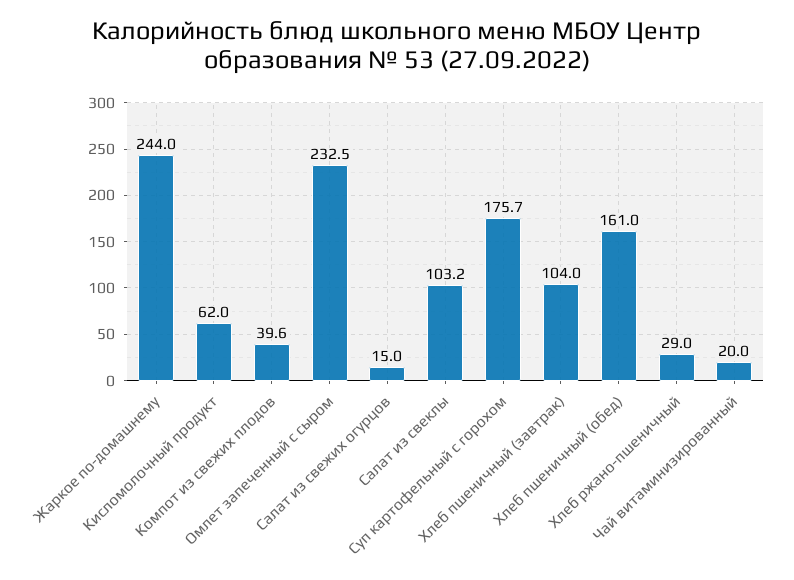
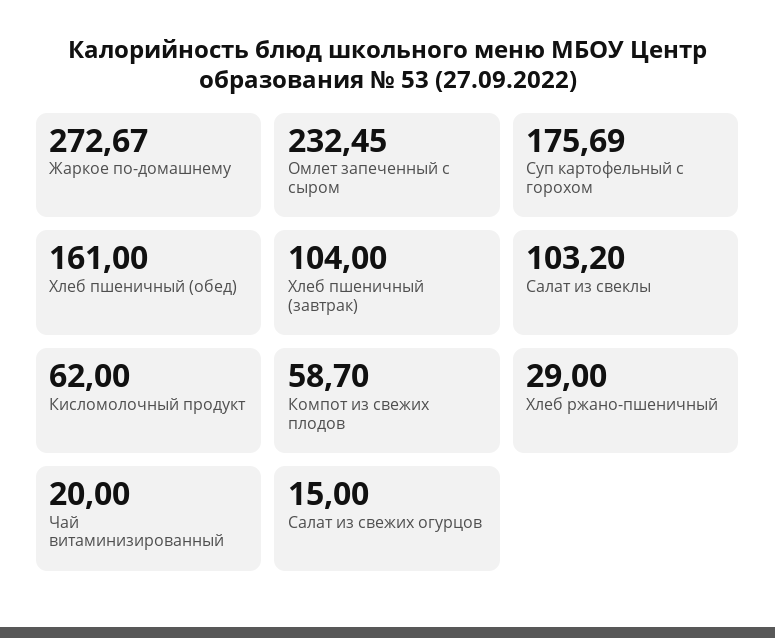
Жаркое по-домашнему: 244 -> 272.67
Компот из свежих плодов: 39.6 -> 58.7

